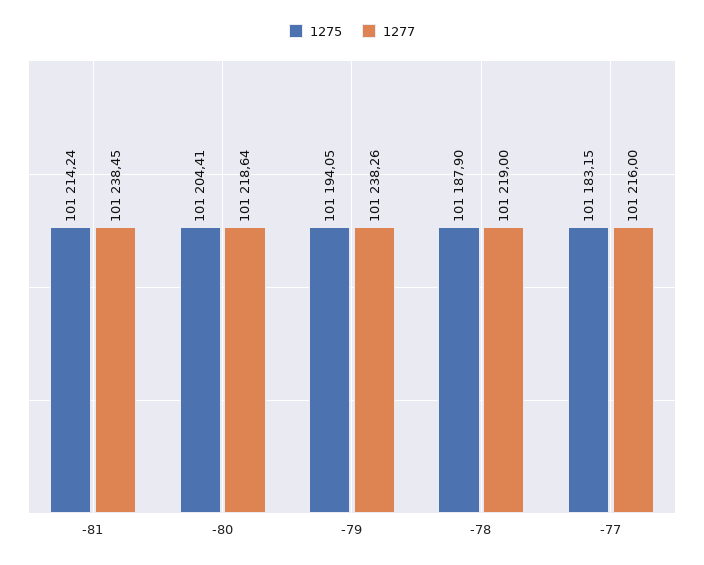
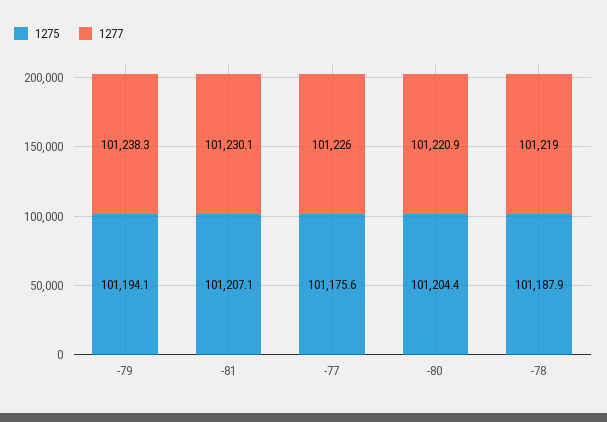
1275, -81: 101214.24 -> 101207.1
1277, -81: 101238.45 -> 101230.1
1277, -80: 101218.64 -> 101220.9
1275, -77: 101183.15 -> 101175.6
1277, -77: 101216 -> 101226

